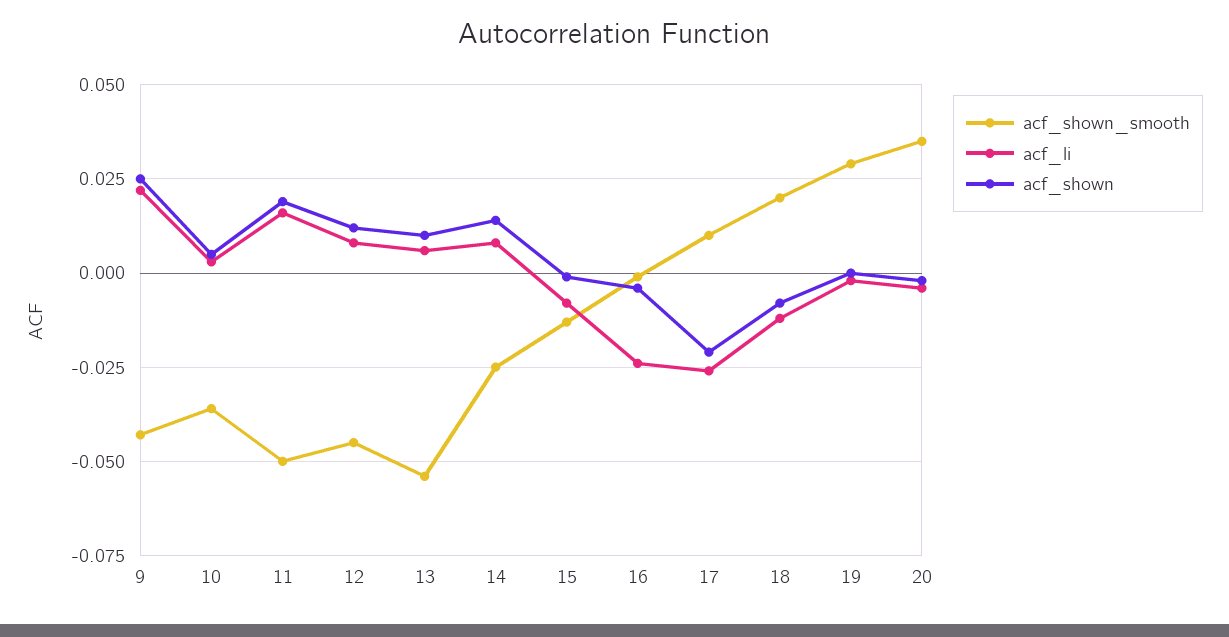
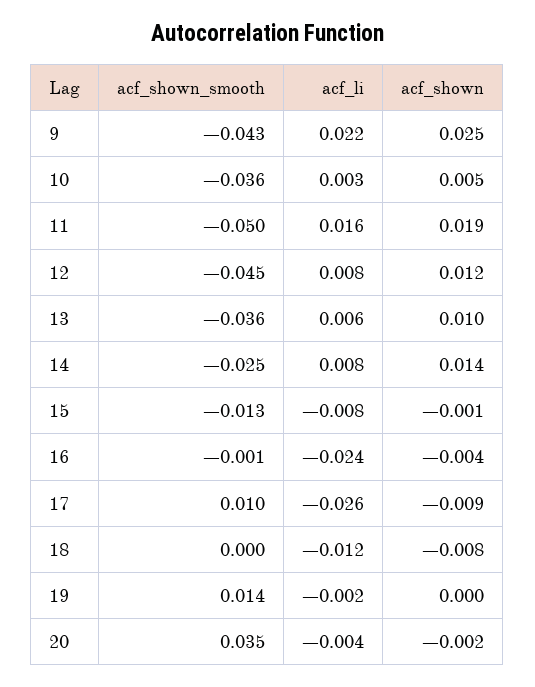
acf_shown_smooth, 13: -0.055 -> -0.036
acf_shown, 17: -0.02 -> -0.009
acf_shown_smooth, 18: 0.02 -> 0
acf_shown_smooth, 19: 0.03 -> 0.014

